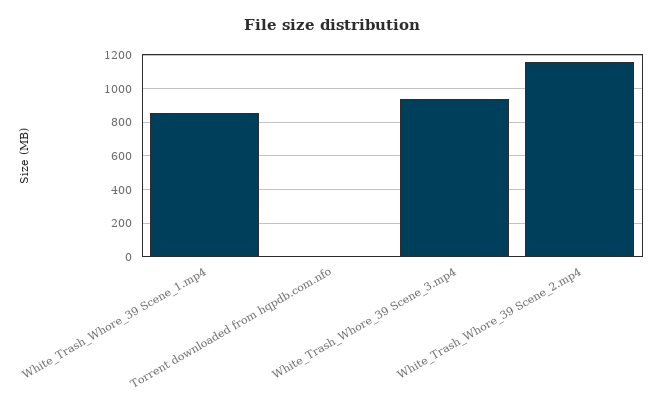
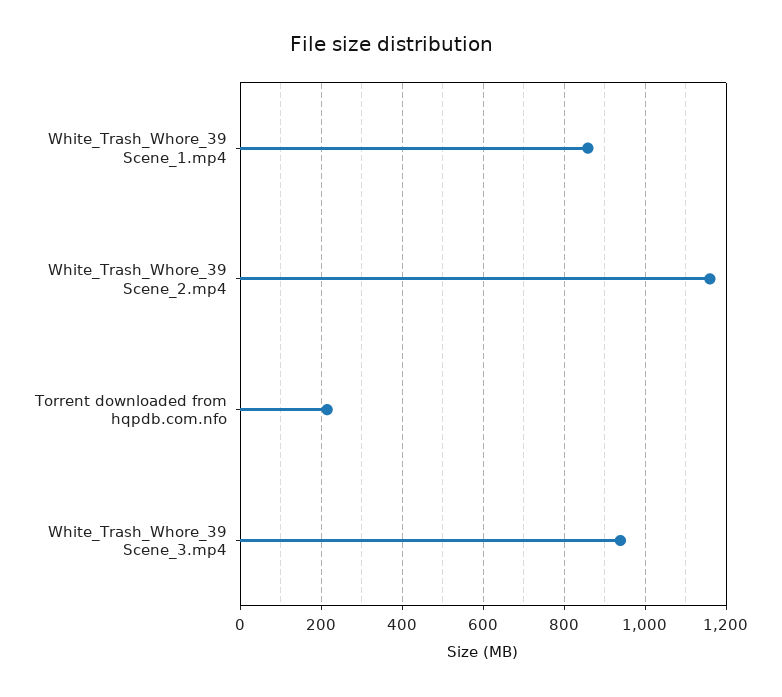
Torrent downloaded from hqpdb.com.nfo: 0 -> 220

